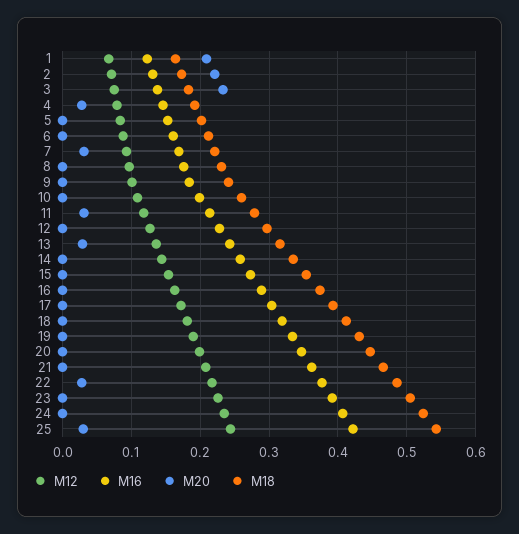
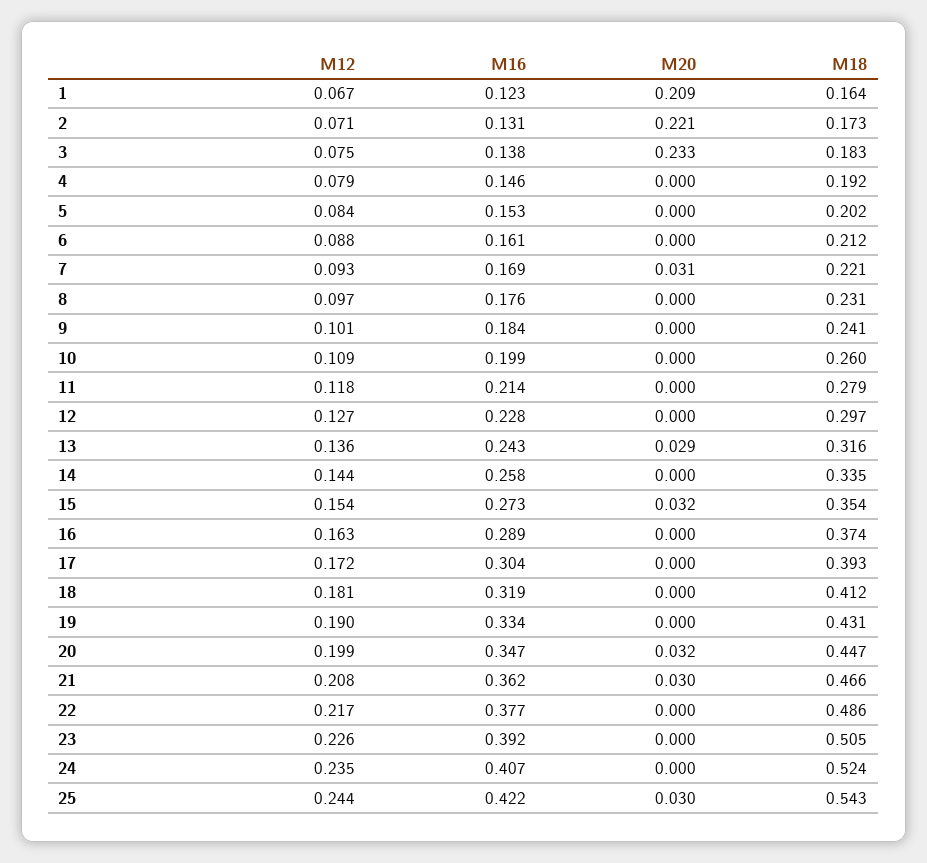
M20, 4: 0.03 -> 0
M20, 11: 0.03 -> 0
M20, 15: 0 -> 0.032
M20, 20: 0 -> 0.032
M20, 21: 0 -> 0.03
M20, 22: 0.03 -> 0

